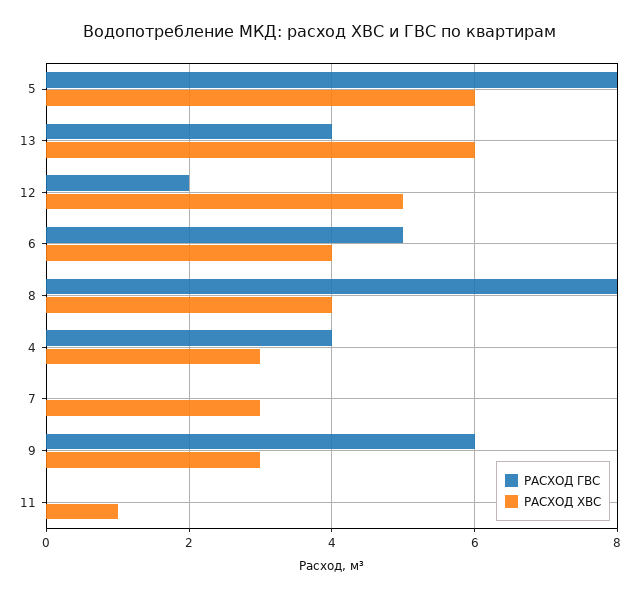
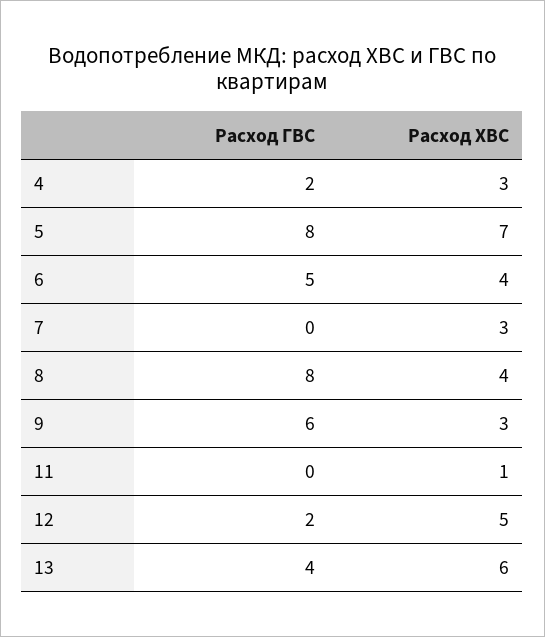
РАСХОД ХВС, 5: 6 -> 7
РАСХОД ГВС, 4: 4 -> 2

